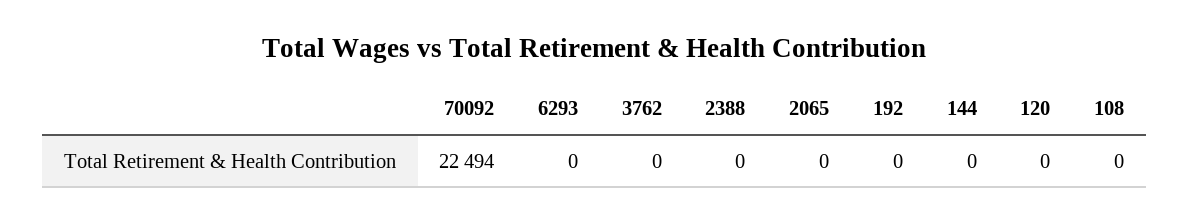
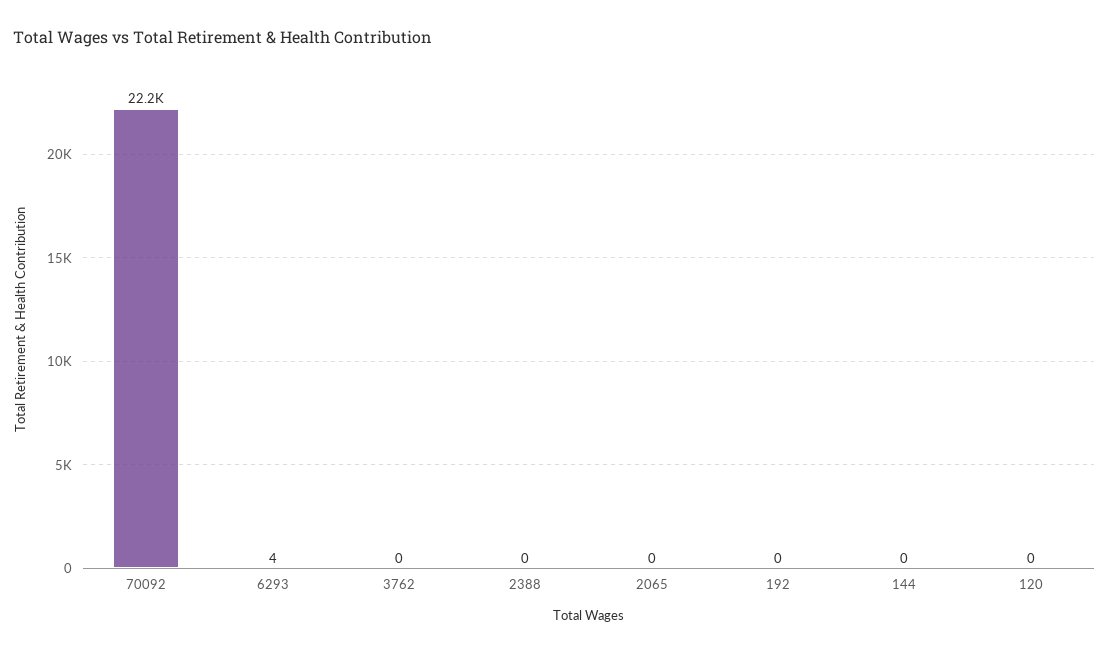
70092: 22494 -> 22200
6293: 0 -> 4
108: 0 -> none

